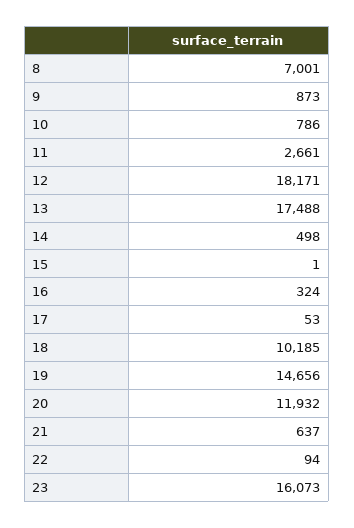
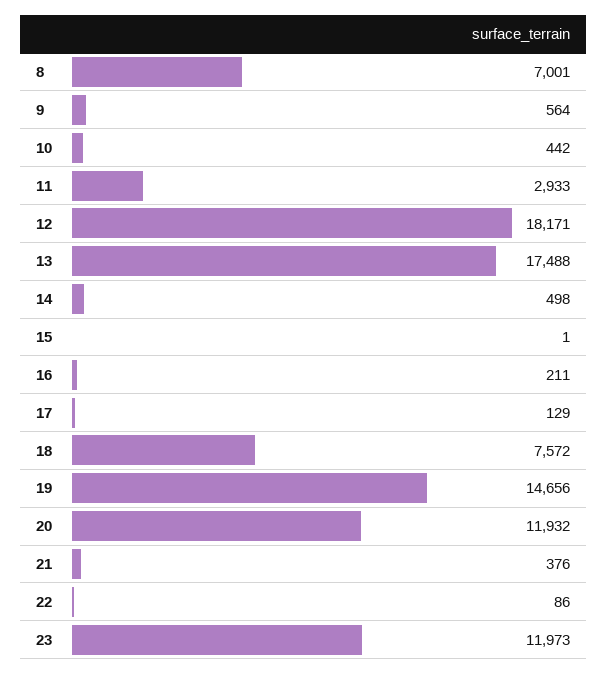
9: 873 -> 564
10: 786 -> 442
11: 2661 -> 2933
16: 324 -> 211
17: 53 -> 129
18: 10185 -> 7572
21: 637 -> 376
22: 94 -> 86
23: 16073 -> 11973

